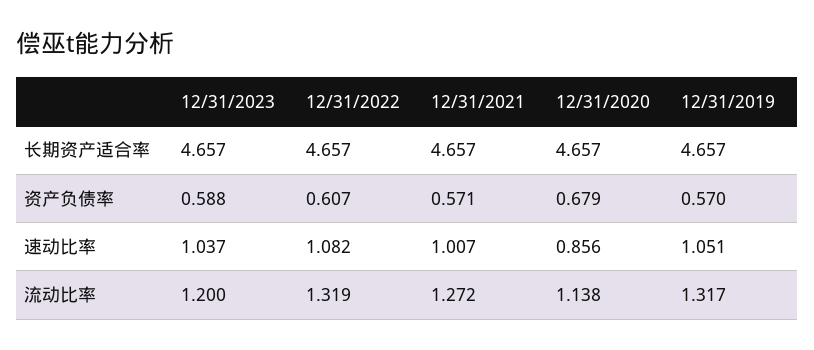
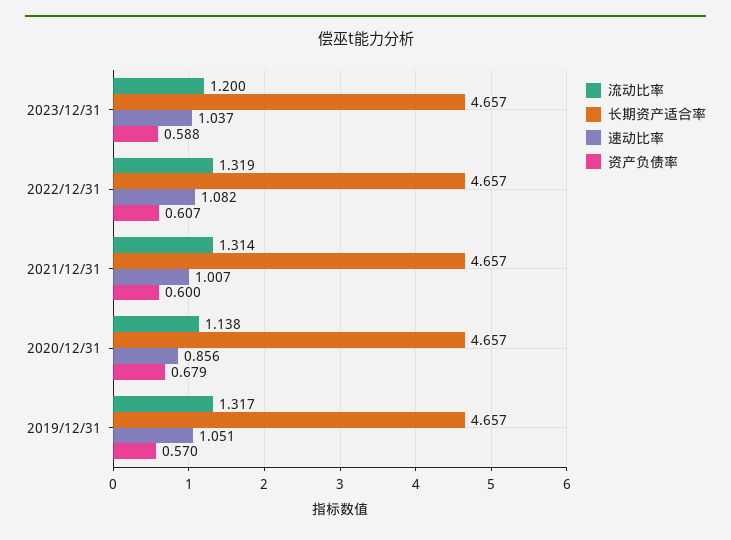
资产负债率, 12/31/2021: 0.571 -> 0.6
流动比率, 12/31/2021: 1.272 -> 1.314

